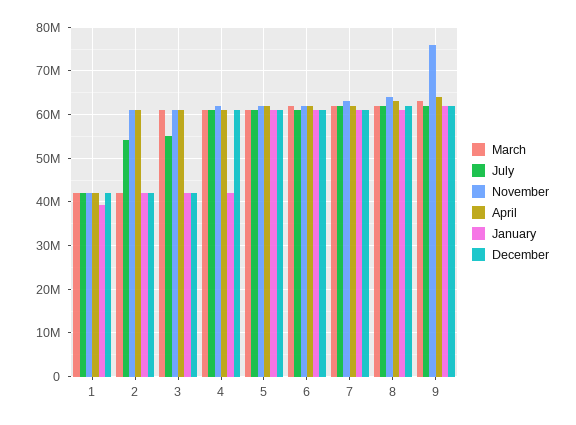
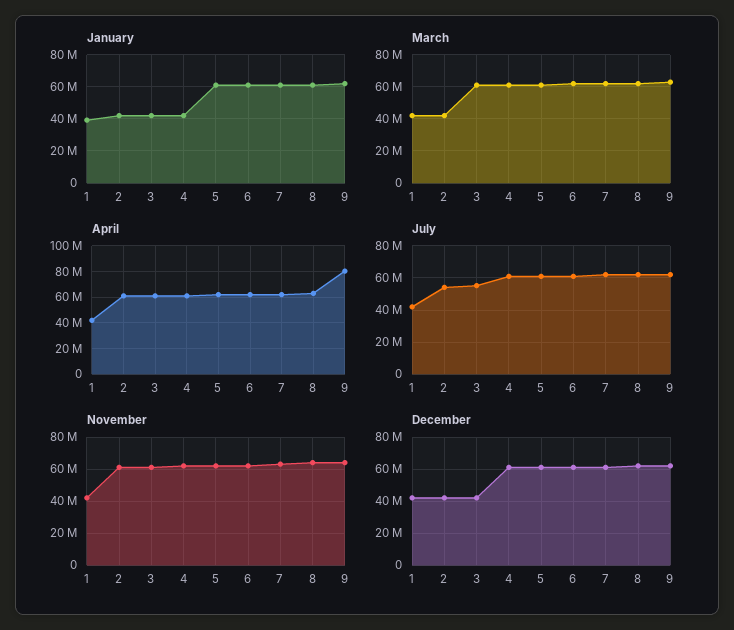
November, 9: 76000000 -> 65000000
April, 9: 64000000 -> 80000000

